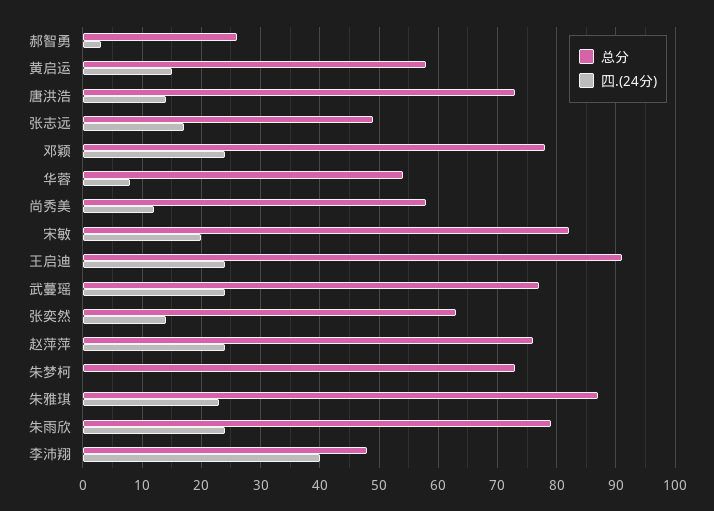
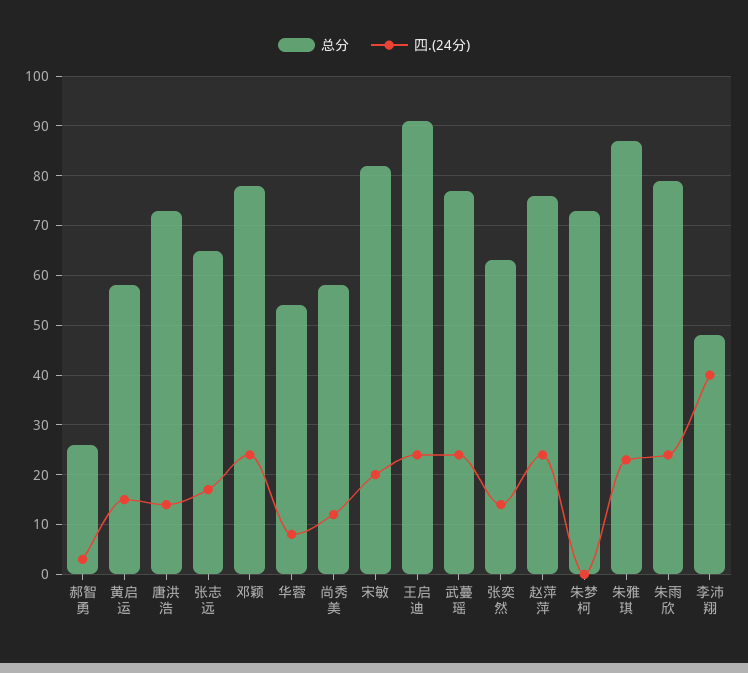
总分, 张志远: 50 -> 65

